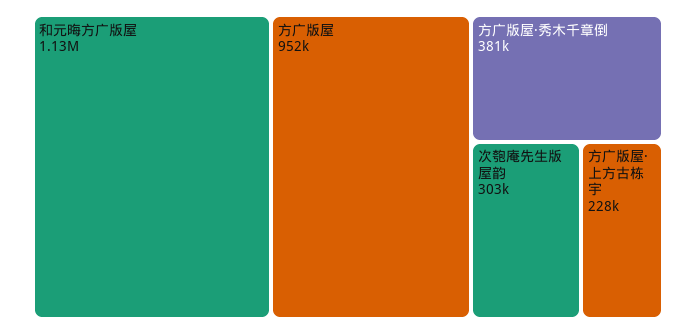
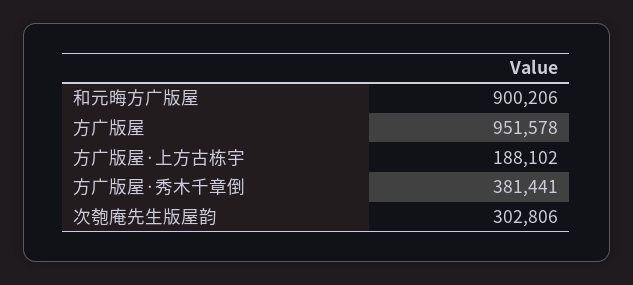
和元晦方广版屋: 1130000 -> 900206
方广版屋·上方古栋宇: 228000 -> 188102

